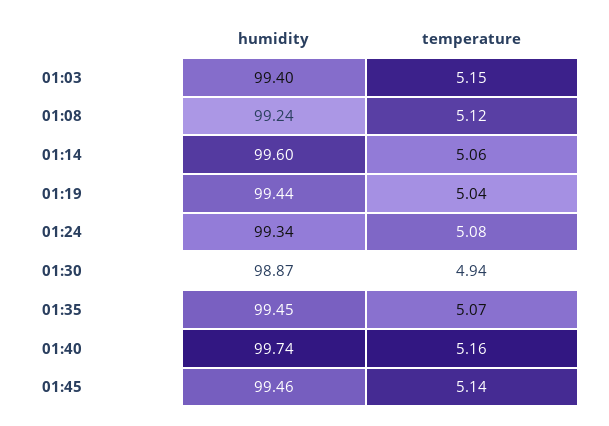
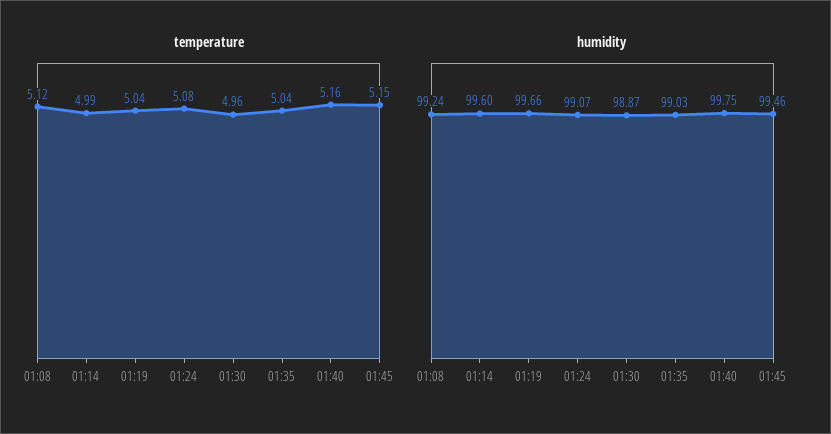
humidity, 01:03: 99.4 -> none
temperature, 01:03: 5.15 -> none
temperature, 01:14: 5.06 -> 4.99
humidity, 01:19: 99.44 -> 99.66
humidity, 01:24: 99.34 -> 99.07
temperature, 01:30: 4.94 -> 4.96
humidity, 01:35: 99.45 -> 99.03
temperature, 01:35: 5.07 -> 5.04
humidity, 01:40: 99.74 -> 99.75
temperature, 01:45: 5.14 -> 5.15

